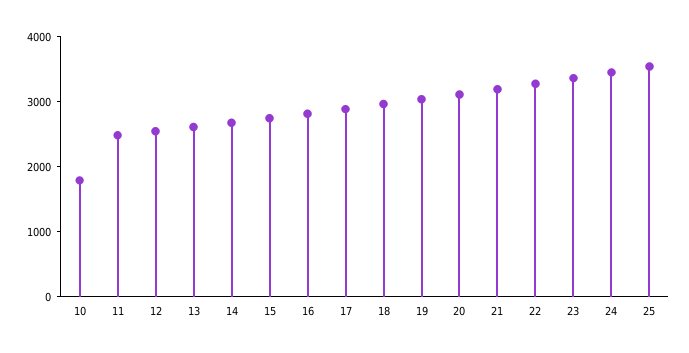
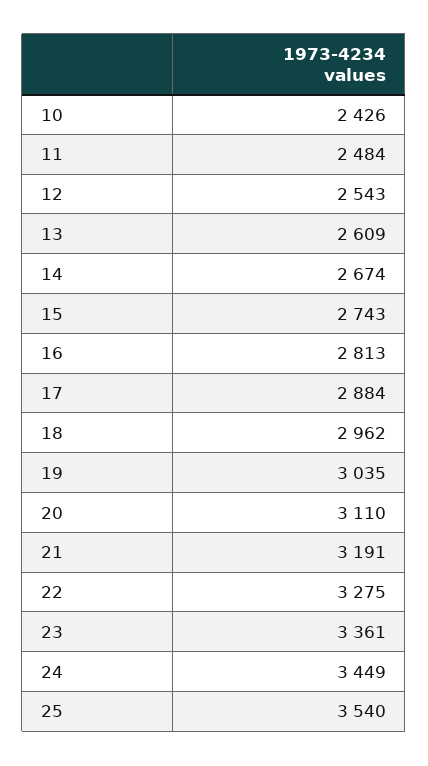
10: 1800 -> 2426

